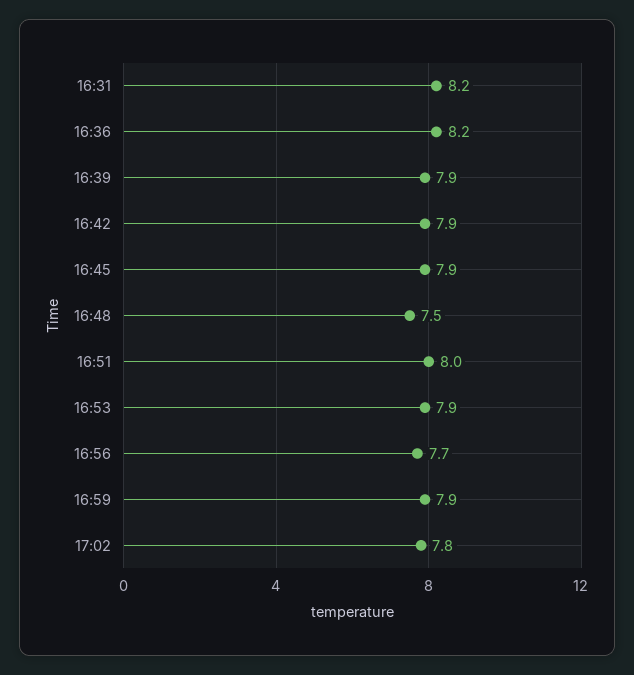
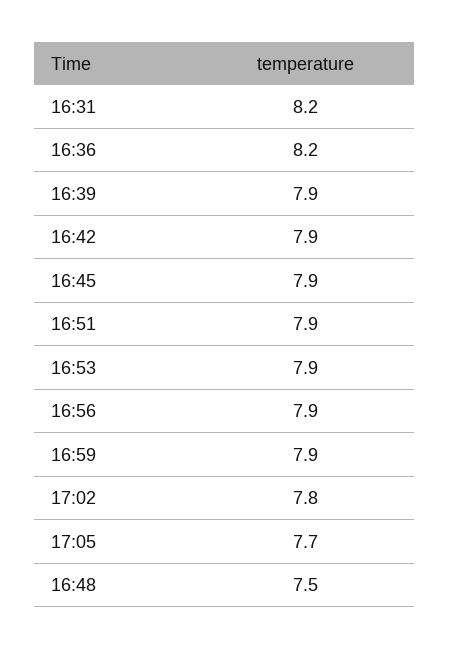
16:51: 8 -> 7.9
16:56: 7.7 -> 7.9
17:05: none -> 7.7

